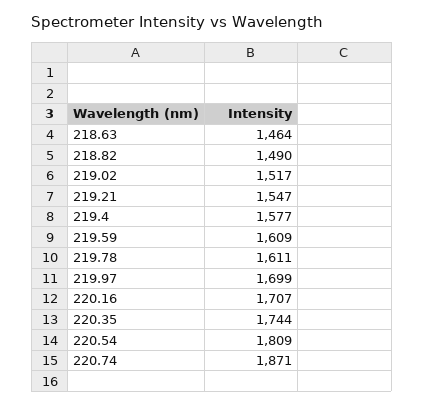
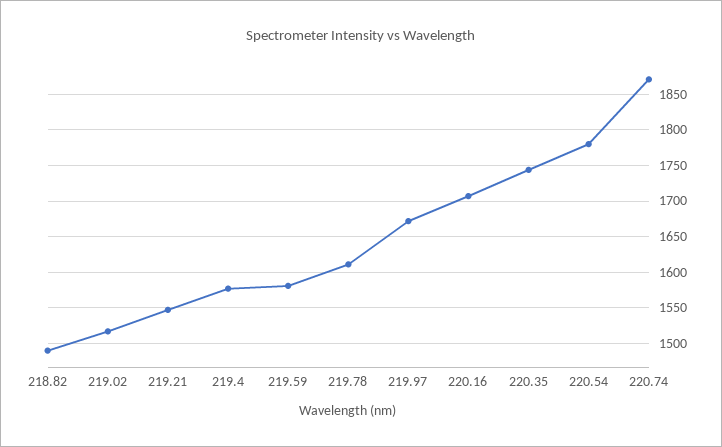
218.63: 1464 -> none
219.59: 1609 -> 1580
219.97: 1699 -> 1670
220.54: 1809 -> 1780

